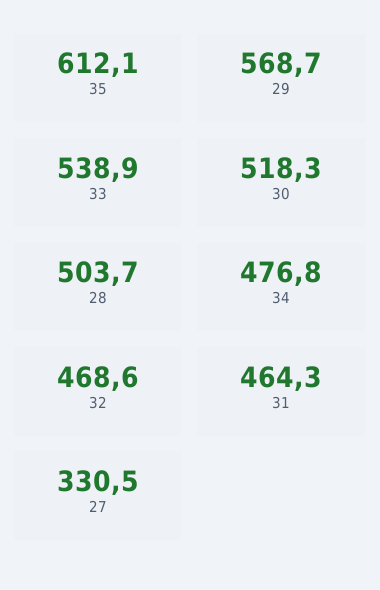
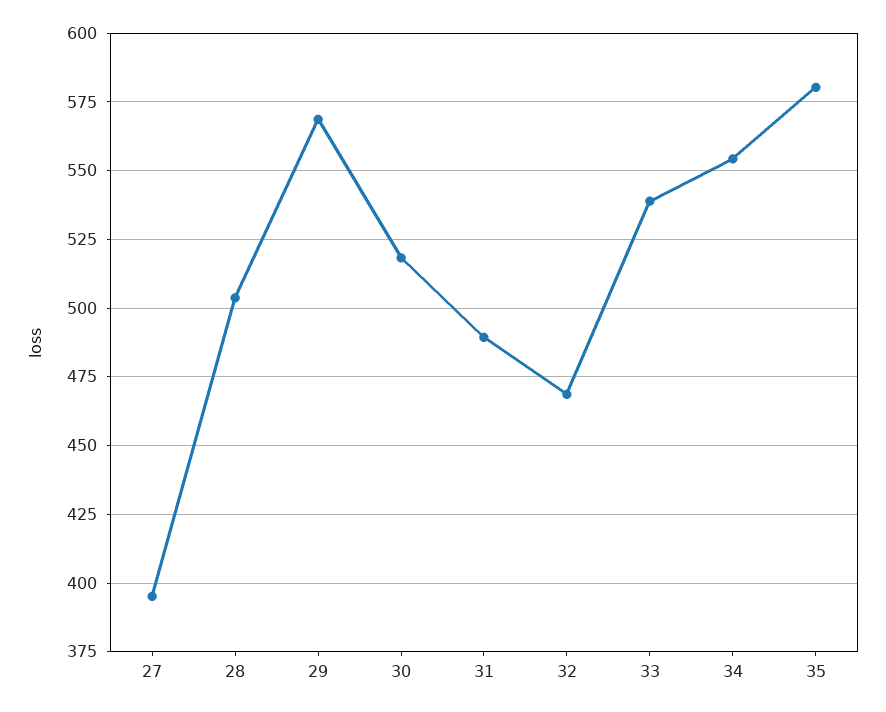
35: 612.1 -> 580
34: 476.8 -> 555
31: 464.3 -> 490
27: 330.5 -> 395

